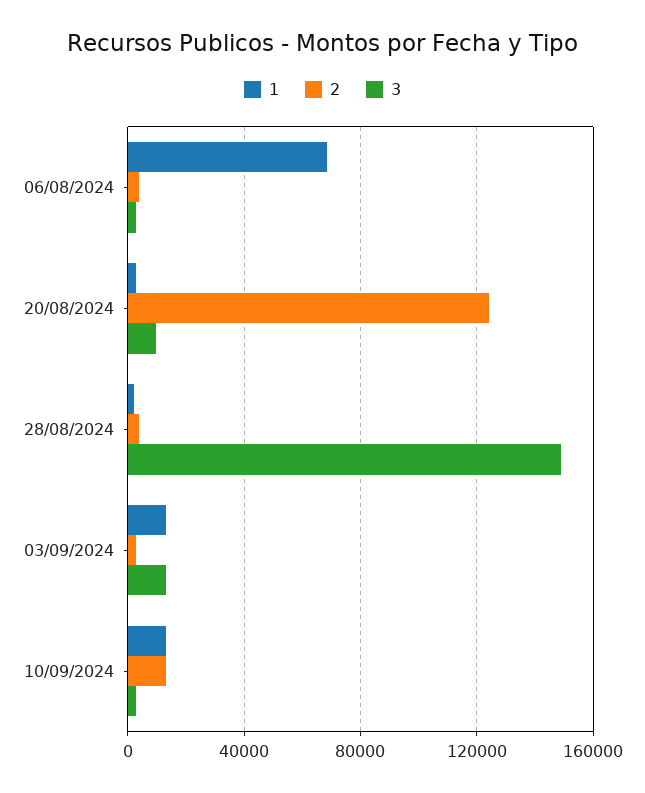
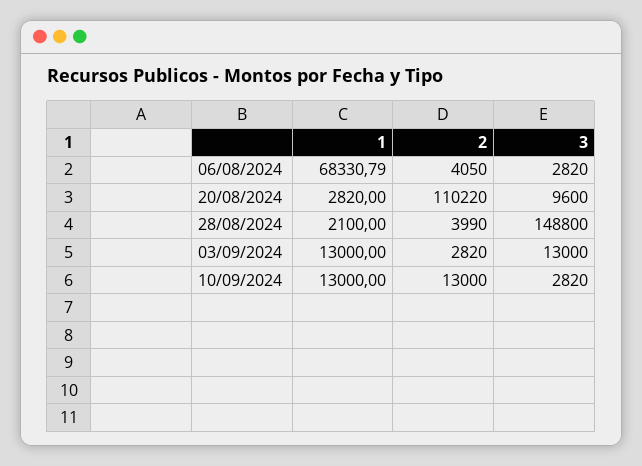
2, 20/08/2024: 125000 -> 110220

